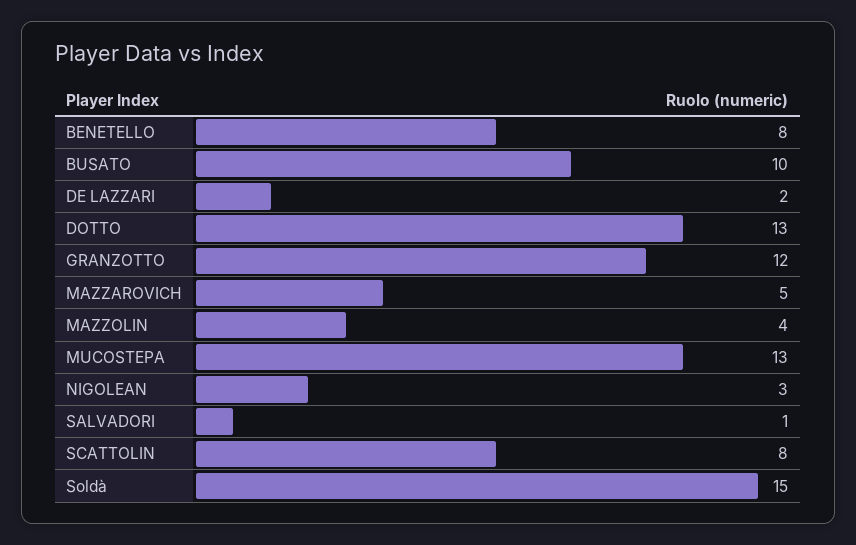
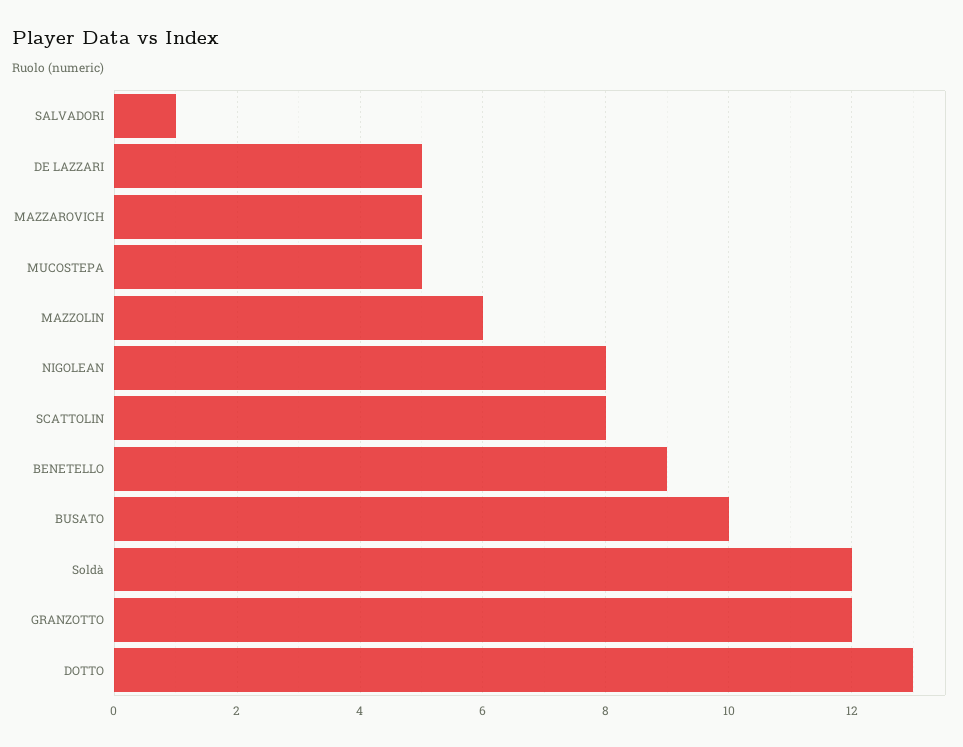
BENETELLO: 8 -> 9
DE LAZZARI: 2 -> 5
MAZZOLIN: 4 -> 6
MUCOSTEPA: 13 -> 5
NIGOLEAN: 3 -> 8
Soldà: 15 -> 12

